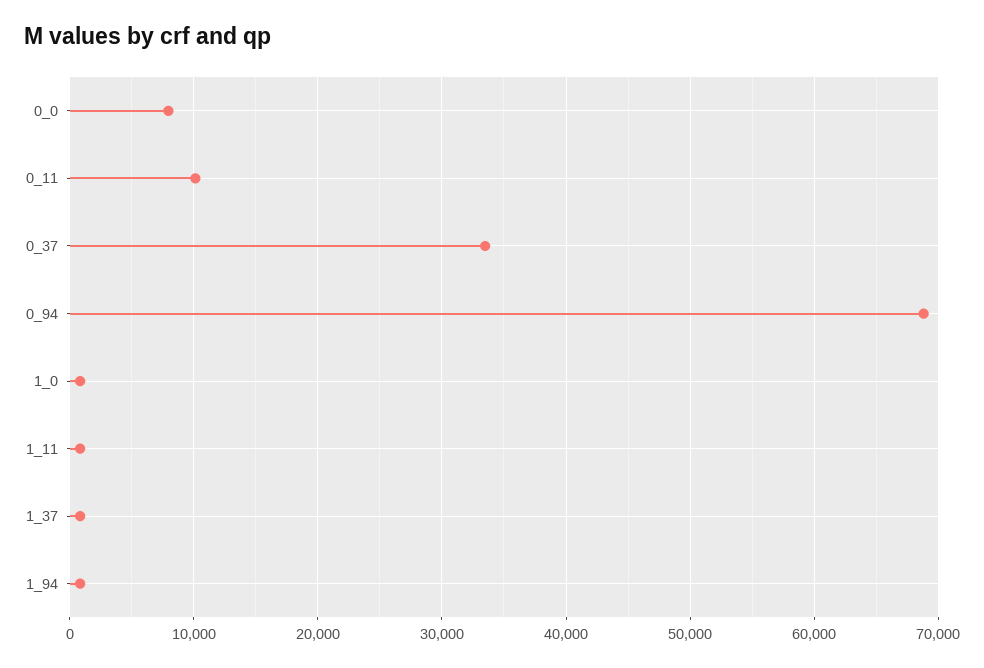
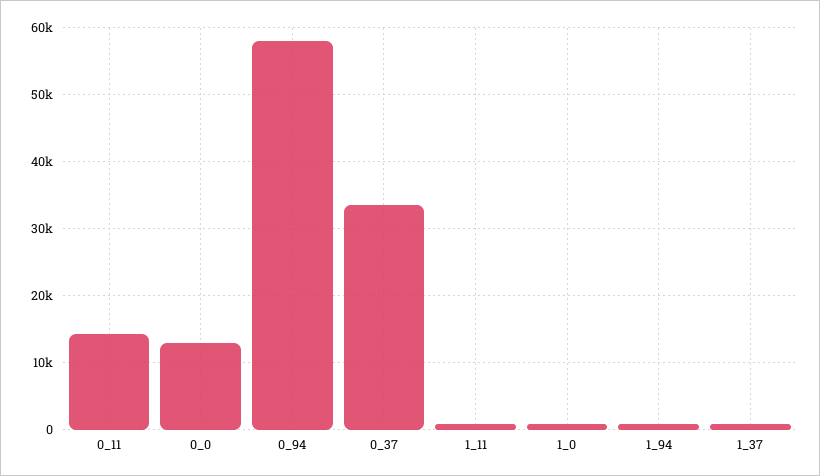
0_0: 8000 -> 13000
0_11: 10000 -> 14000
0_94: 69000 -> 58000

